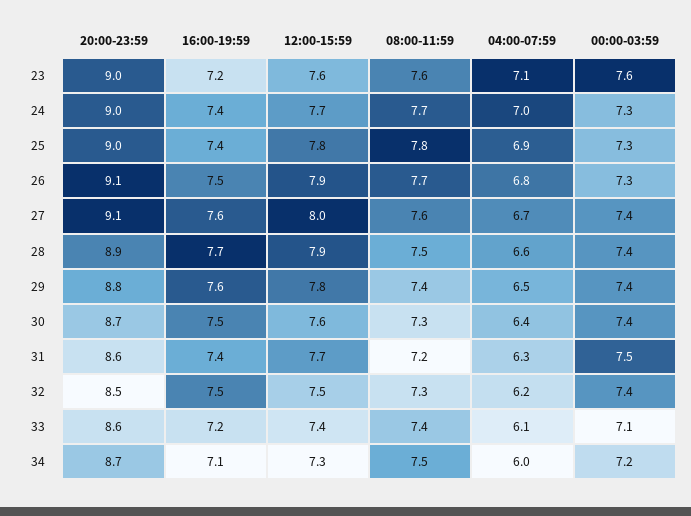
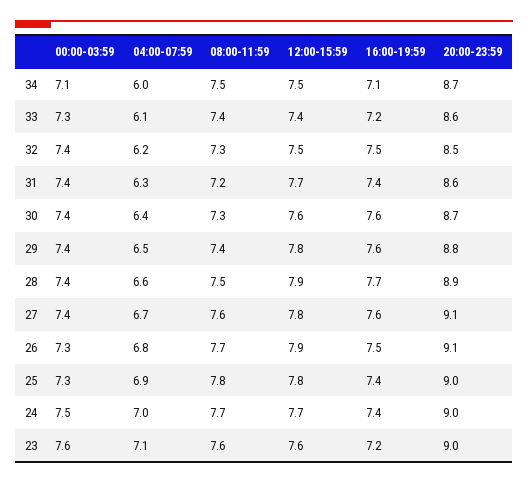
00:00-03:59, 24: 7.3 -> 7.5
12:00-15:59, 27: 8 -> 7.8
16:00-19:59, 30: 7.5 -> 7.6
00:00-03:59, 31: 7.5 -> 7.4
00:00-03:59, 33: 7.1 -> 7.3
12:00-15:59, 34: 7.3 -> 7.5
00:00-03:59, 34: 7.2 -> 7.1

